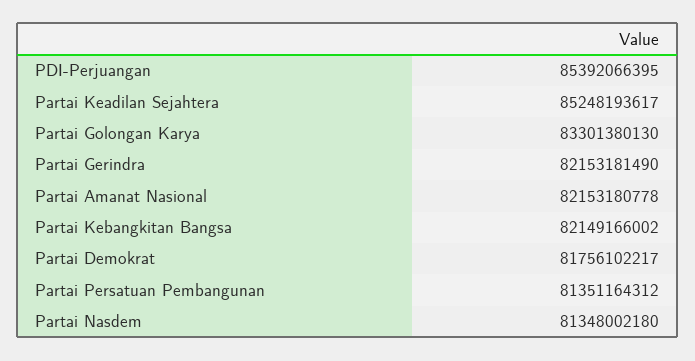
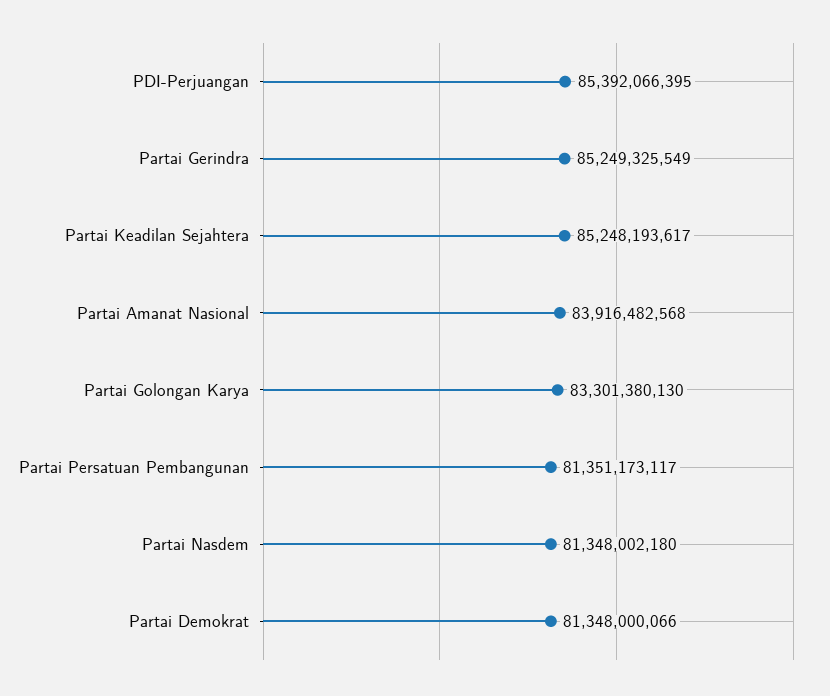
Partai Gerindra: 82153181490 -> 85249325549
Partai Amanat Nasional: 82153180778 -> 83916482568
Partai Kebangkitan Bangsa: 82149166002 -> none
Partai Demokrat: 81756102217 -> 81348000066
Partai Persatuan Pembangunan: 81351164312 -> 81351173117

